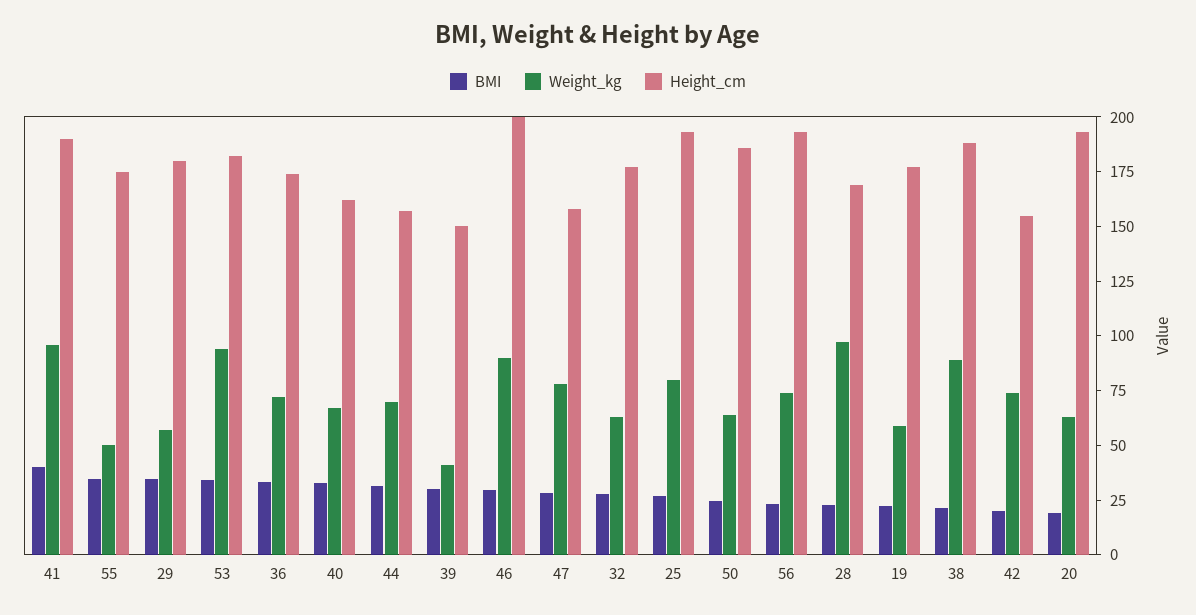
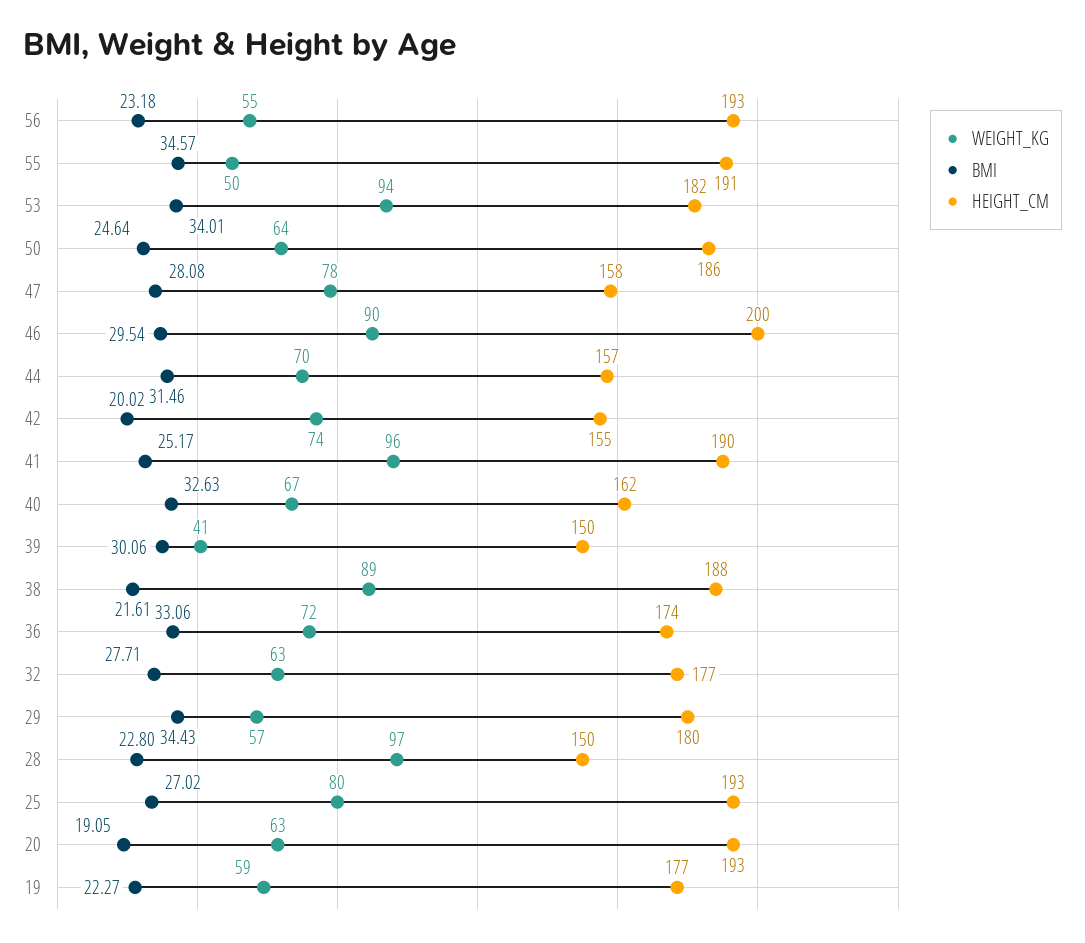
BMI, 41: 40 -> 25.17
Height_cm, 55: 175 -> 191
Weight_kg, 56: 75 -> 55
Height_cm, 28: 170 -> 150

